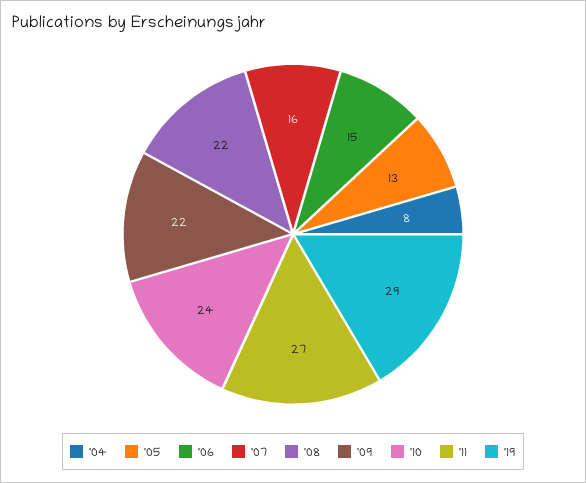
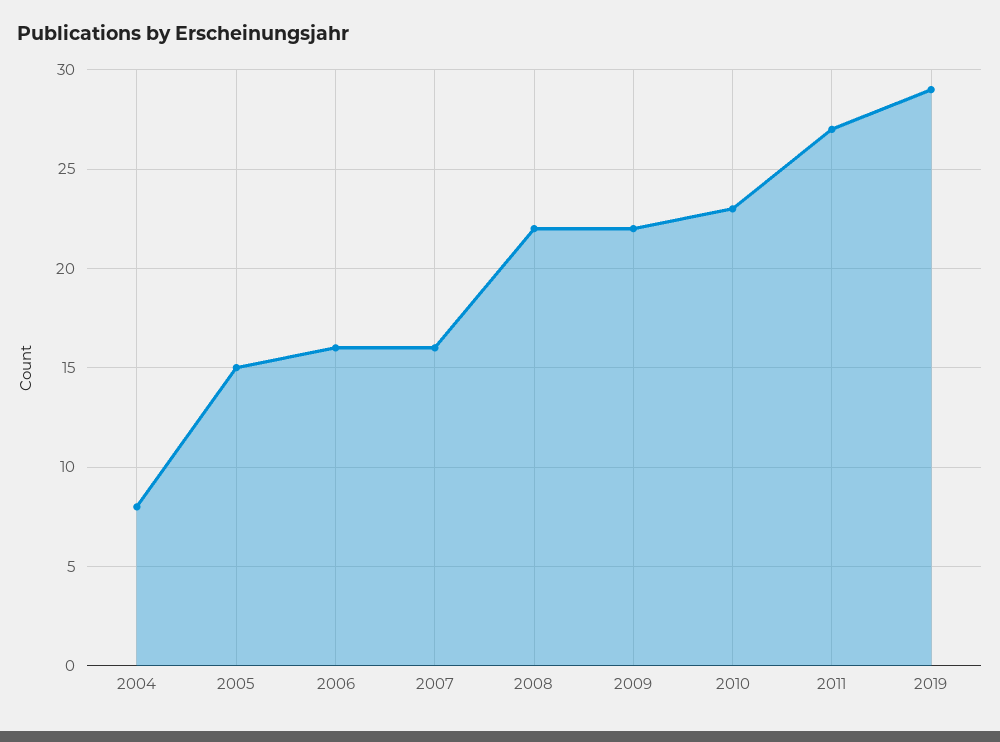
'05: 13 -> 15
'06: 15 -> 16
'10: 24 -> 23

